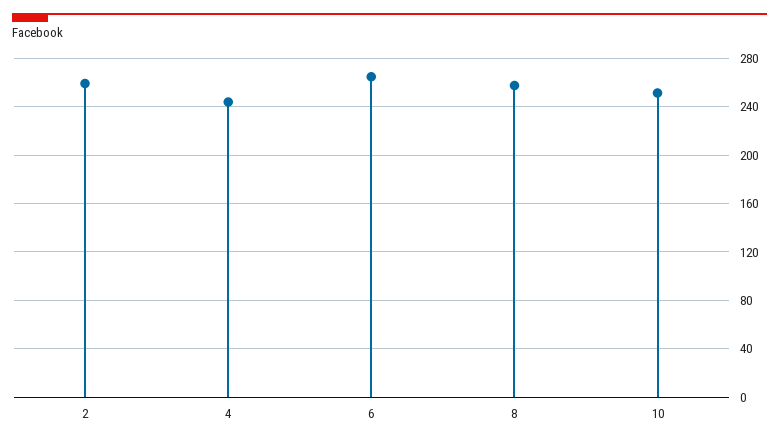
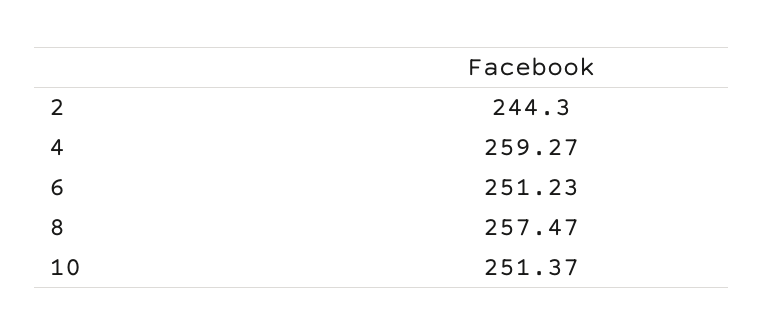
2: 260 -> 244.3
4: 245 -> 259.27
6: 265 -> 251.23

